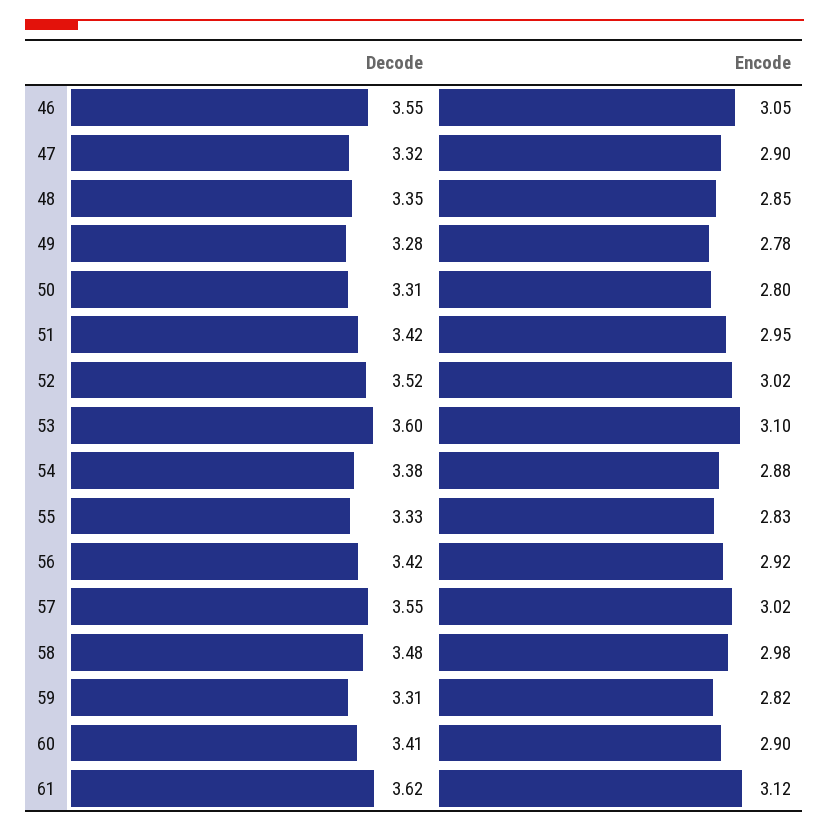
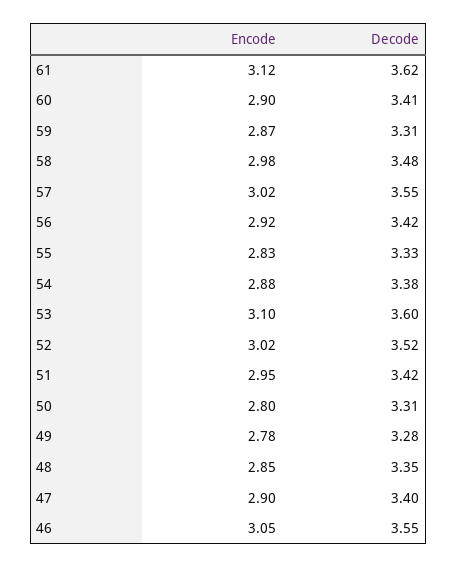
Decode, 47: 3.32 -> 3.4
Encode, 59: 2.82 -> 2.87

